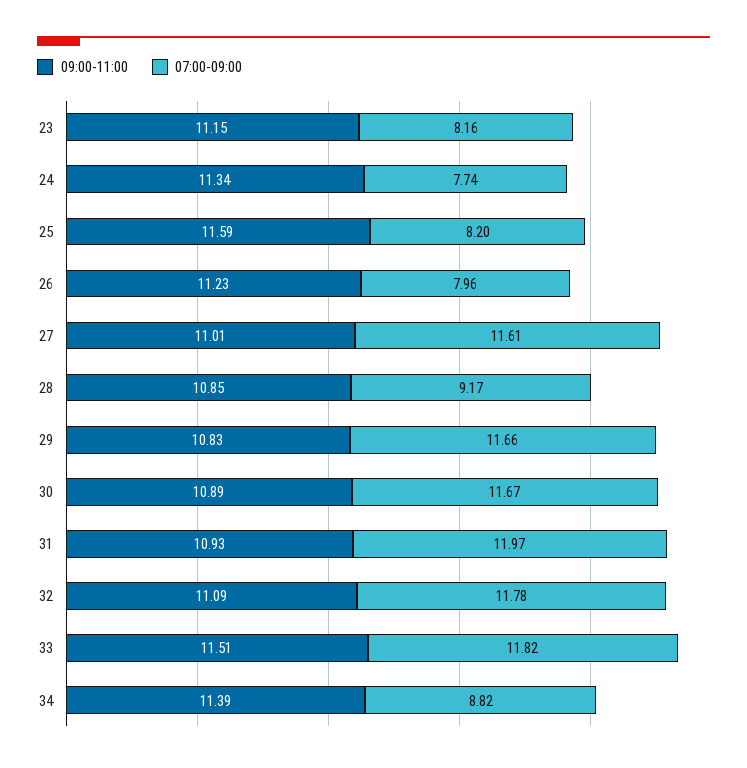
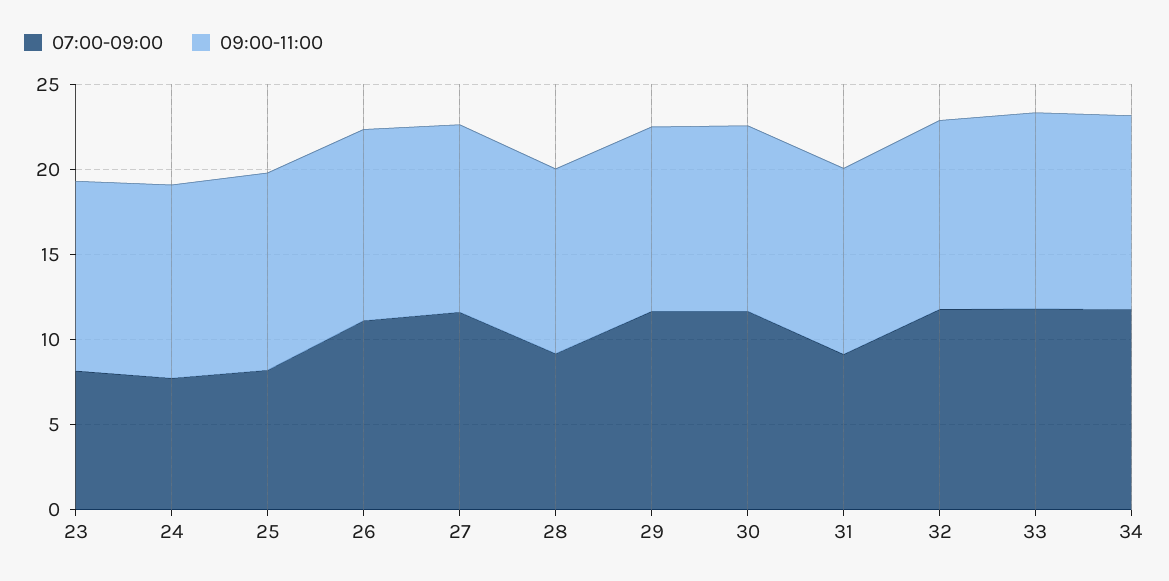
07:00-09:00, 26: 7.96 -> 11
07:00-09:00, 31: 11.97 -> 9
07:00-09:00, 34: 8.82 -> 12

